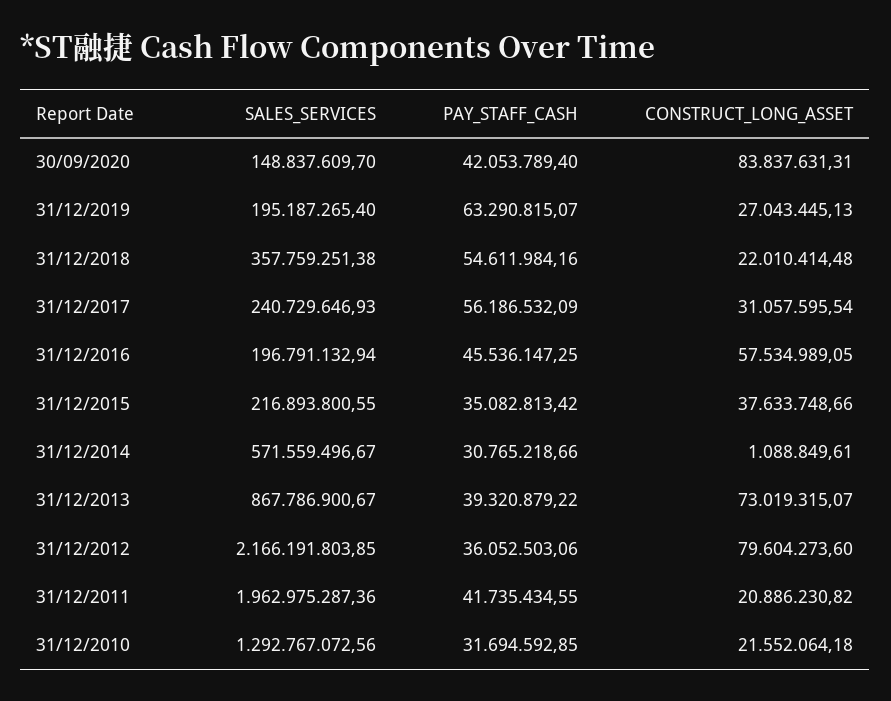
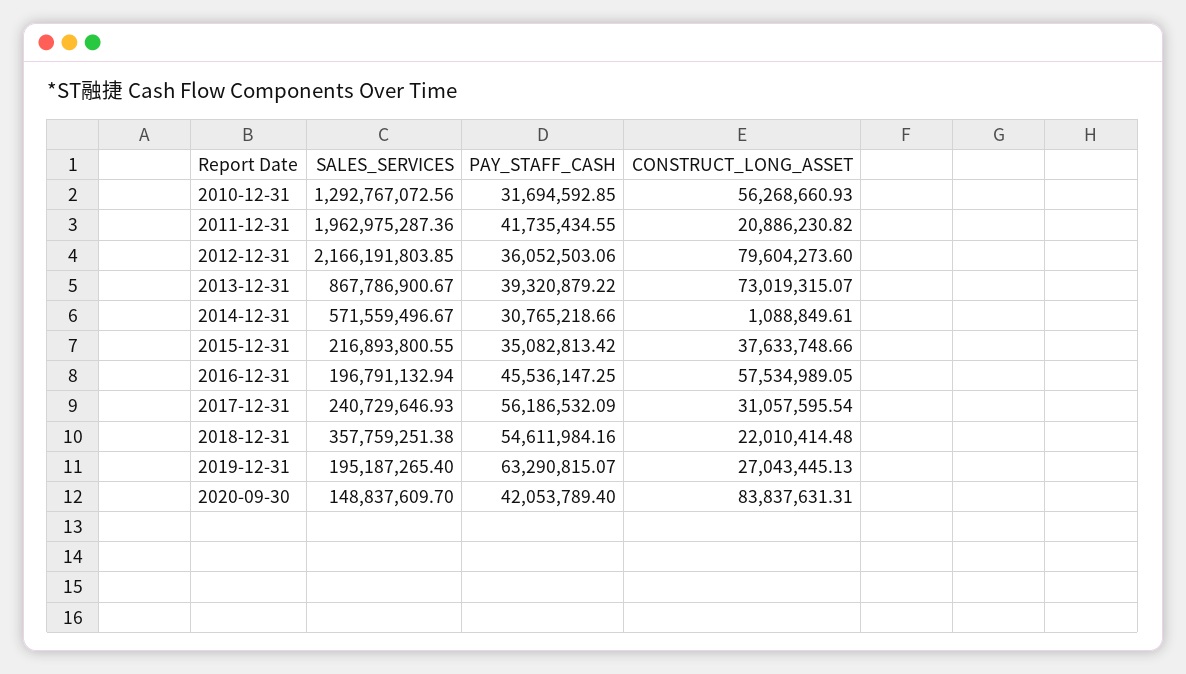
CONSTRUCT_LONG_ASSET, 31/12/2010: 21552064.18 -> 56268660.93

